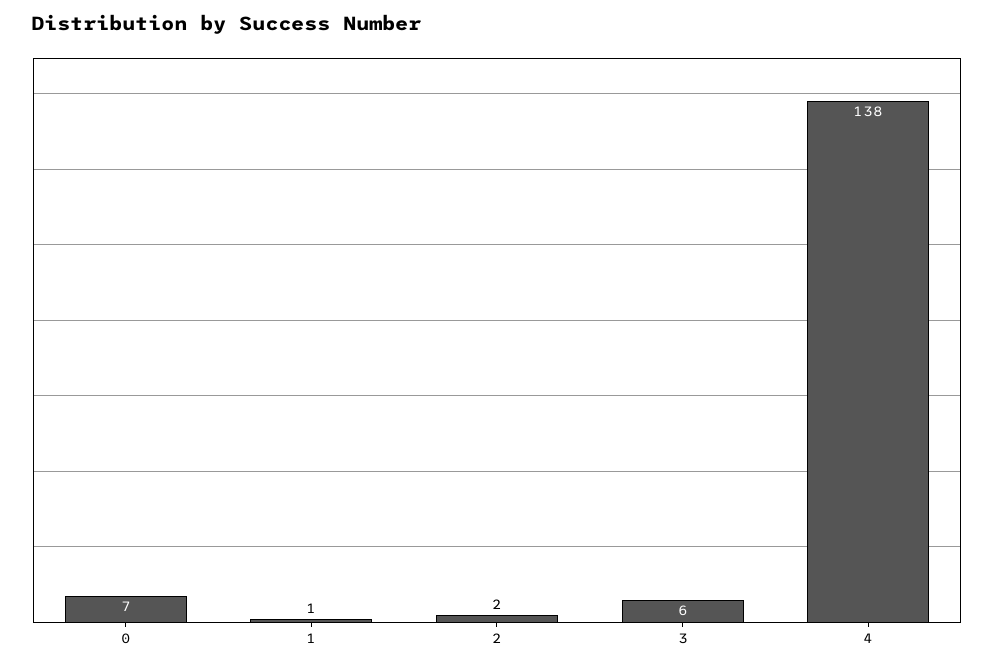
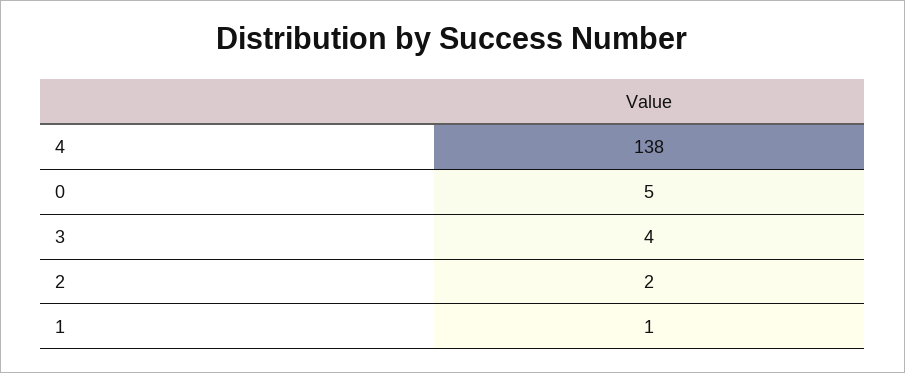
0: 7 -> 5
3: 6 -> 4

